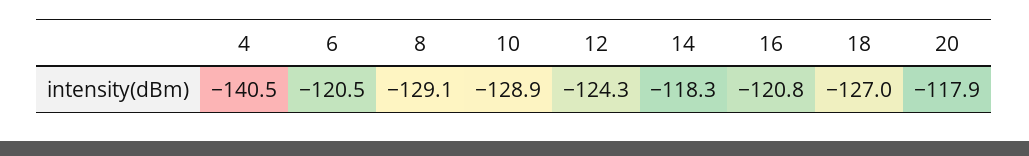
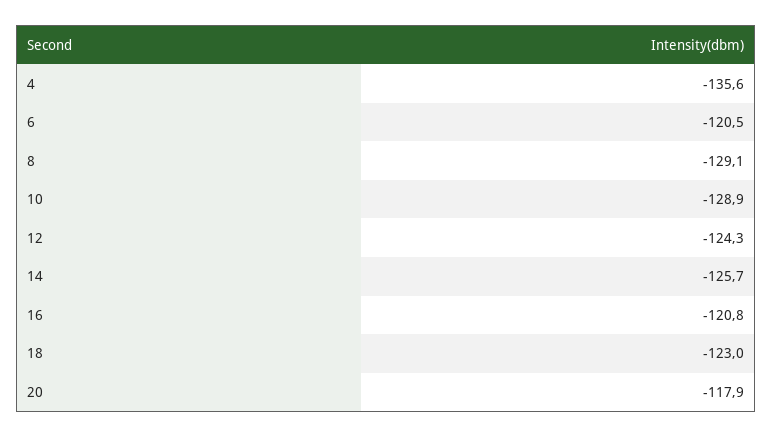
4: -140.5 -> -135.6
14: -118.3 -> -125.7
18: -127 -> -123

